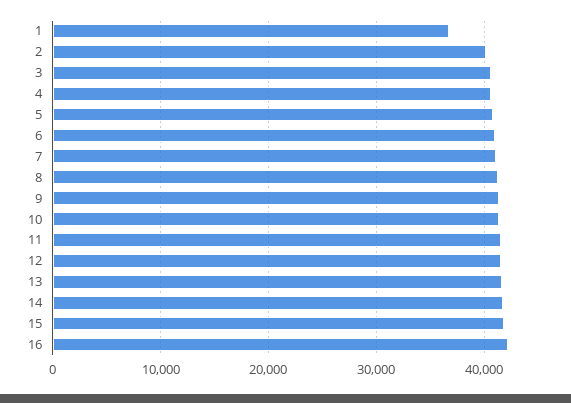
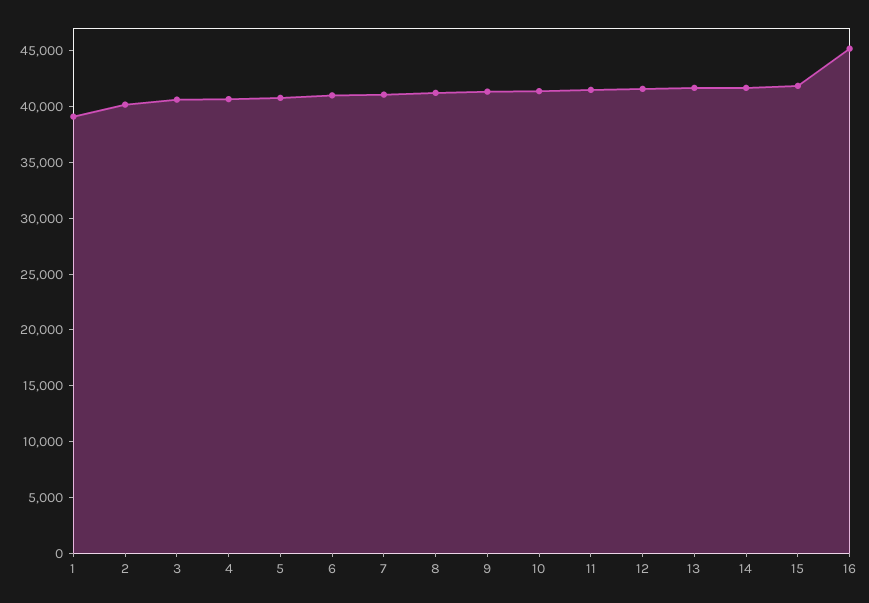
1: 37000 -> 39000
16: 42000 -> 45000

